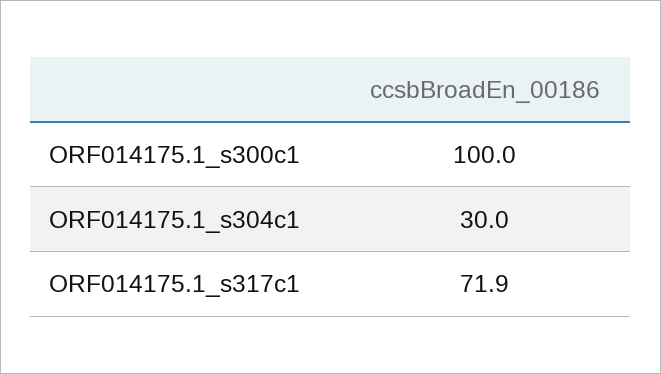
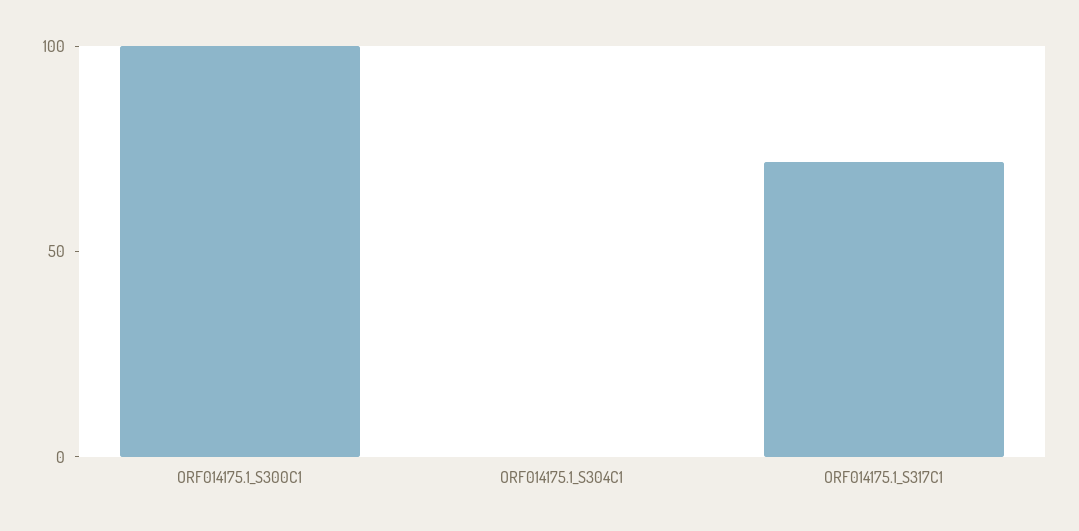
ORF014175.1_s304c1: 30 -> 0

